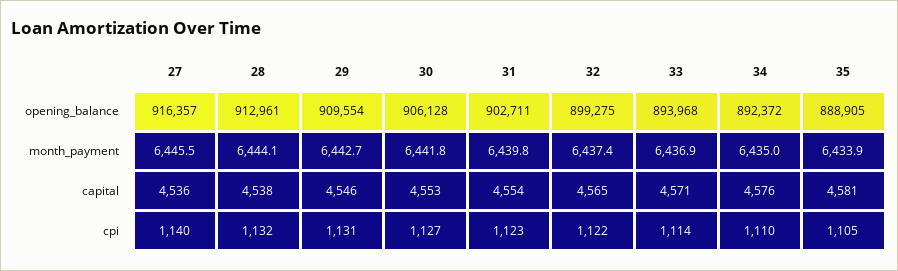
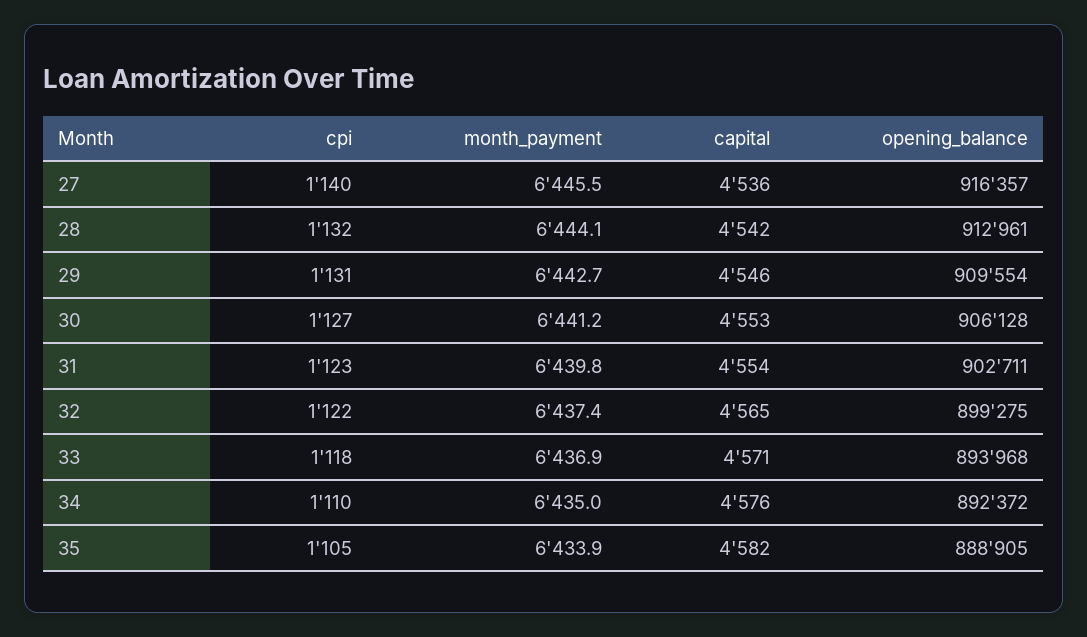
30, month_payment: 6441.8 -> 6441.2
28, capital: 4538 -> 4542
35, capital: 4581 -> 4582
33, cpi: 1114 -> 1118

